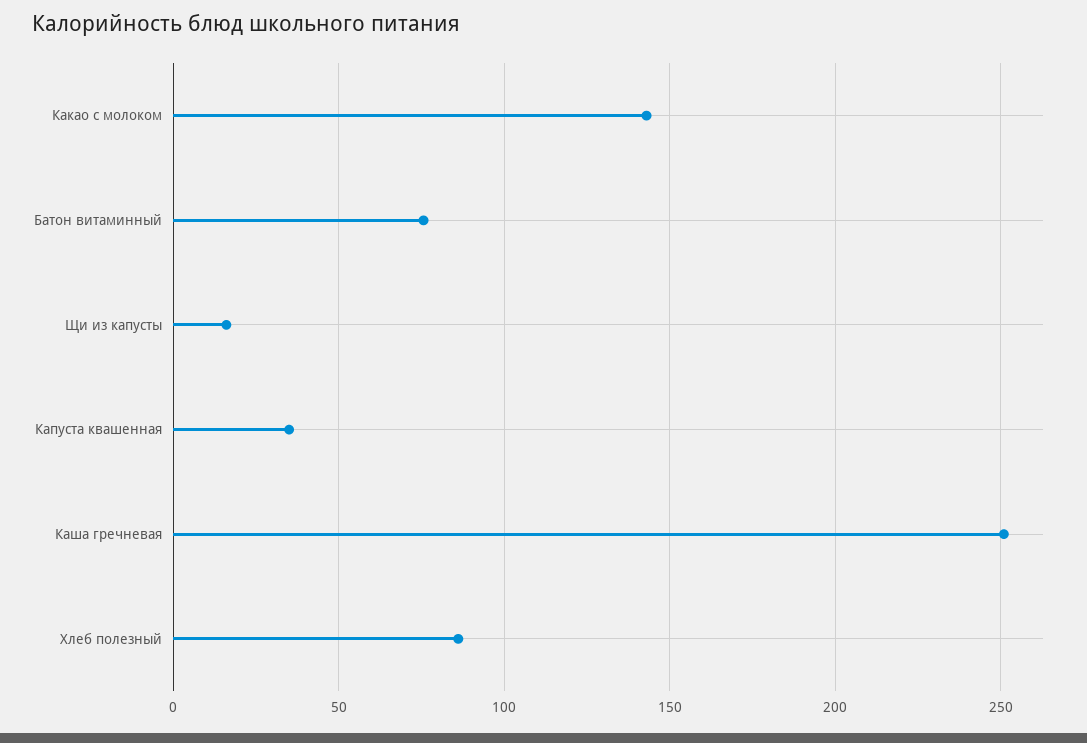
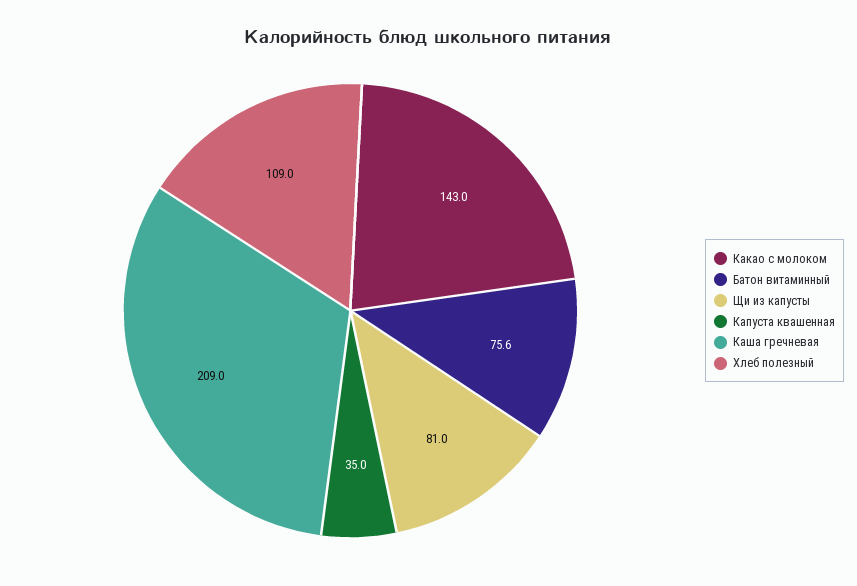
Щи из капусты: 15 -> 81
Каша гречневая: 250 -> 209
Хлеб полезный: 85 -> 109

